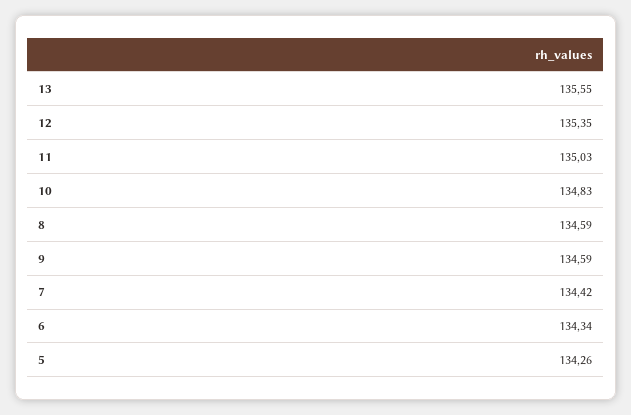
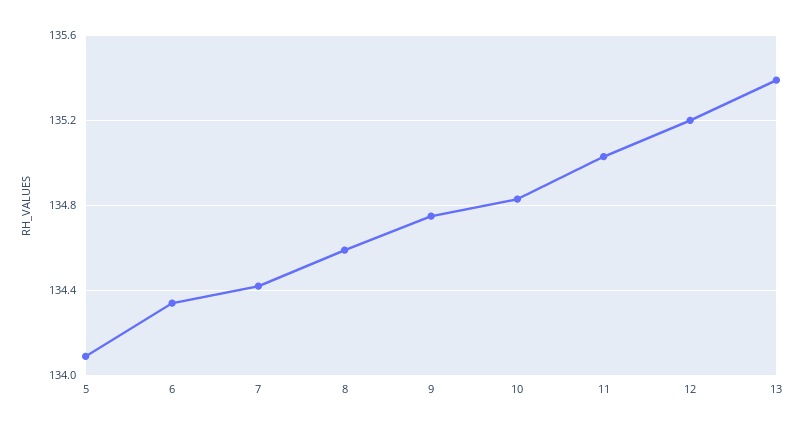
13: 135.55 -> 135.4
12: 135.35 -> 135.2
9: 134.59 -> 134.75
5: 134.26 -> 134.1

